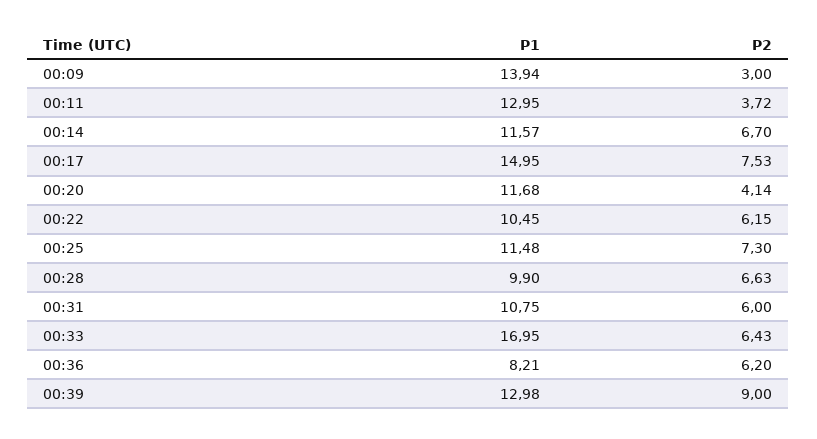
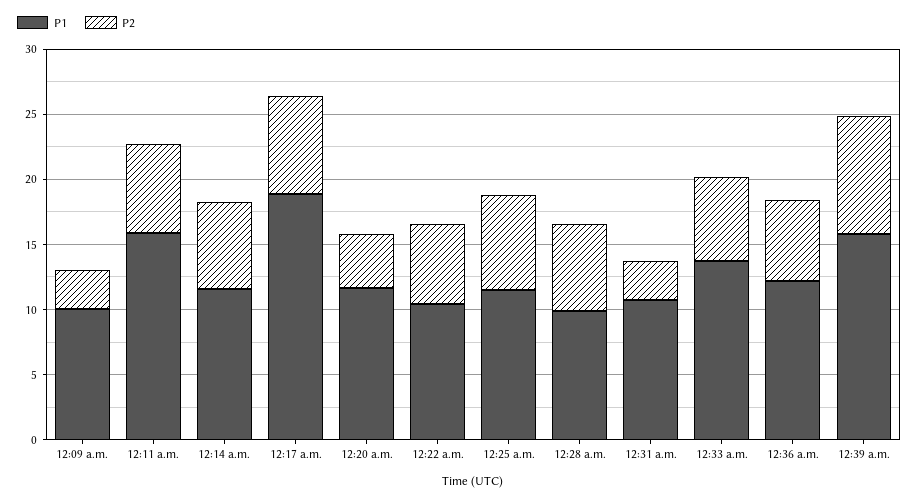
P1, 00:09: 13.94 -> 10
P1, 00:11: 12.95 -> 16
P2, 00:11: 3.72 -> 7
P1, 00:17: 14.95 -> 19
P2, 00:31: 6 -> 3
P1, 00:33: 16.95 -> 14
P1, 00:36: 8.21 -> 12
P1, 00:39: 12.98 -> 16

